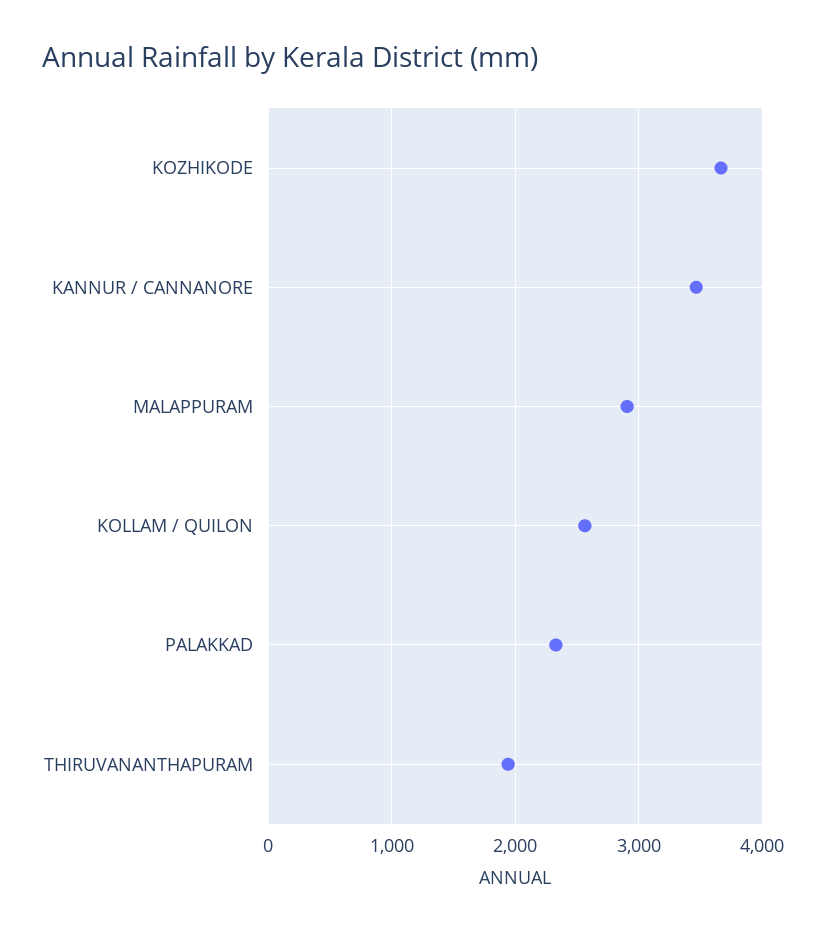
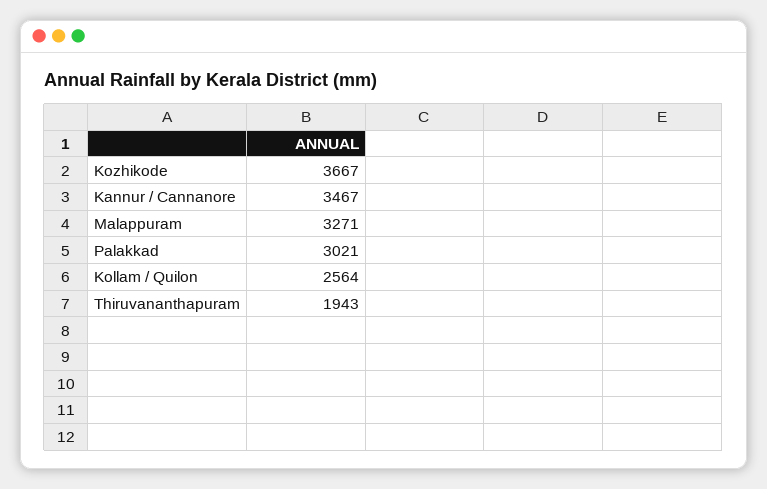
MALAPPURAM: 2900 -> 3271
PALAKKAD: 2300 -> 3021

